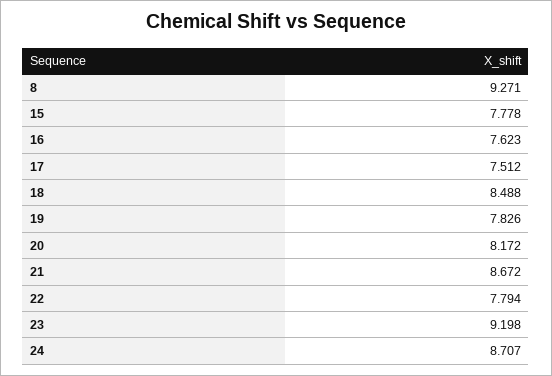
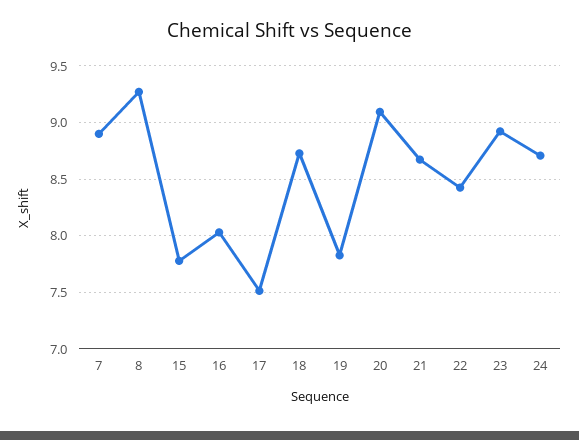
16: 7.623 -> 8
18: 8.488 -> 8.7
20: 8.172 -> 9.1
22: 7.794 -> 8.4
23: 9.198 -> 8.9
7: none -> 8.9

